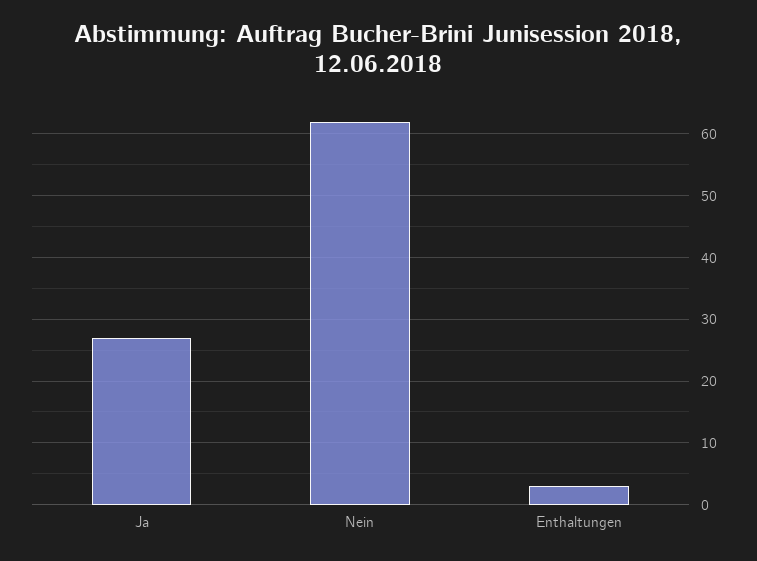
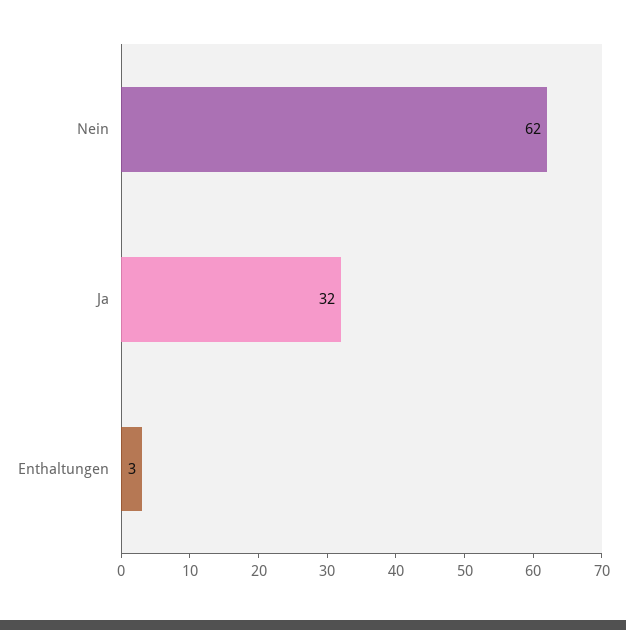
Ja: 27 -> 32

